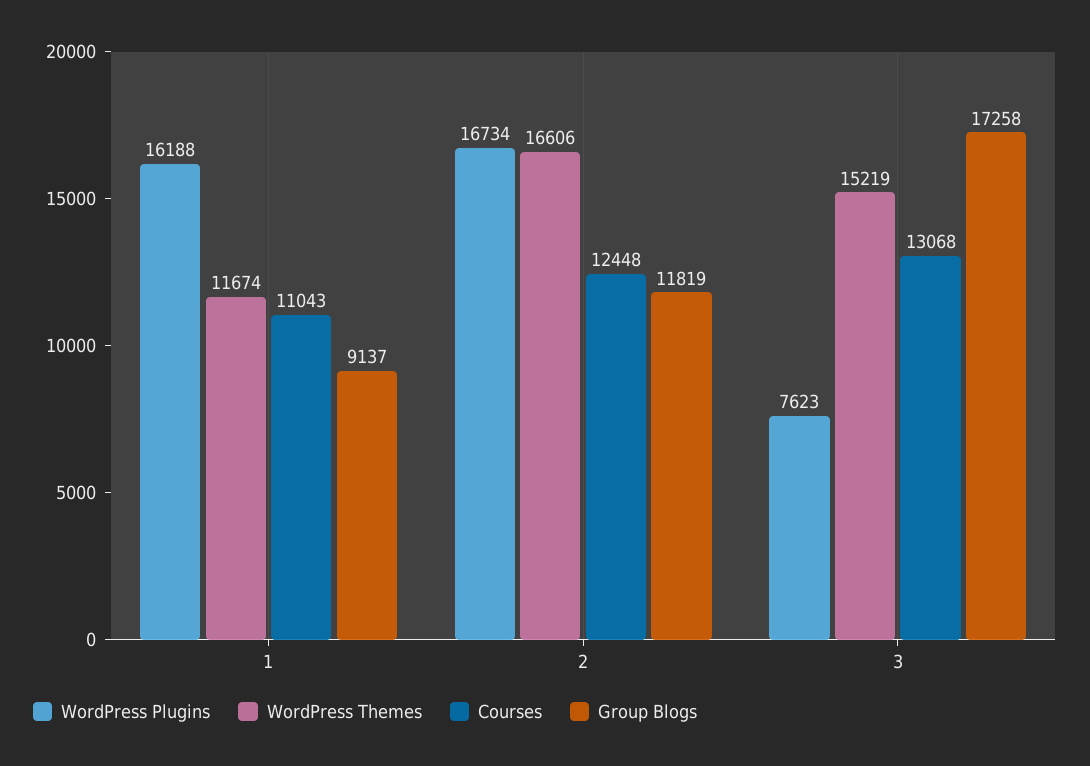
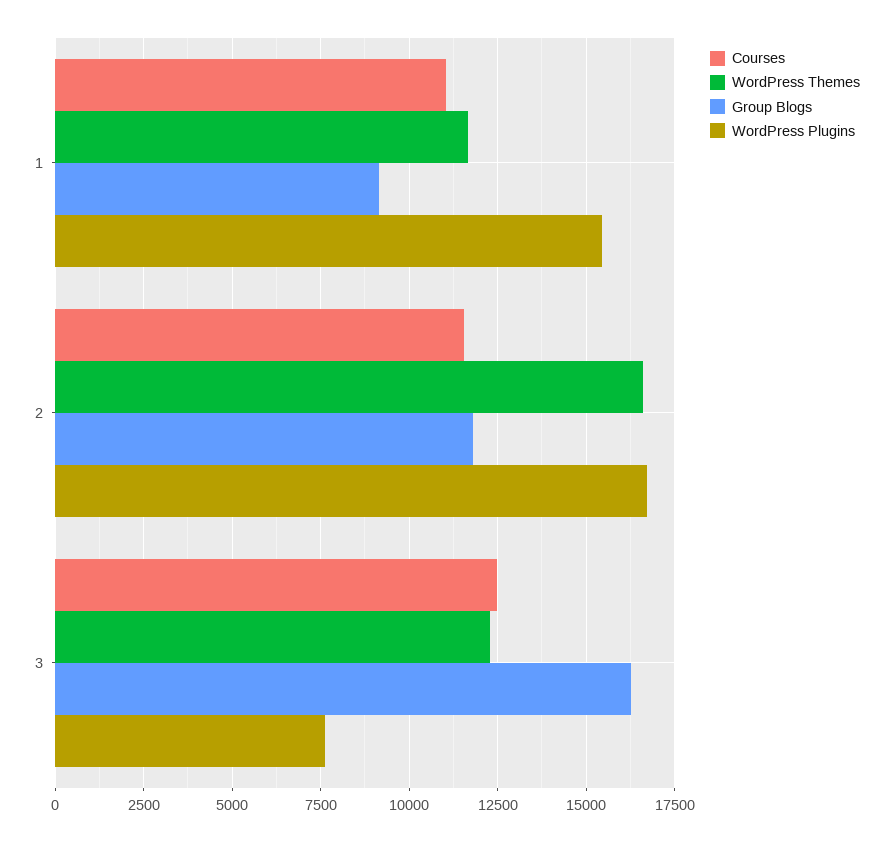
WordPress Plugins, 1: 16188 -> 15500
Courses, 2: 12448 -> 11500
WordPress Themes, 3: 15219 -> 12250
Courses, 3: 13068 -> 12500
Group Blogs, 3: 17258 -> 16250

